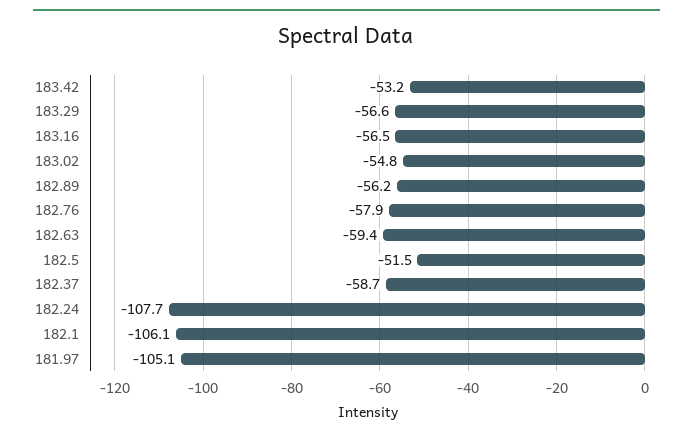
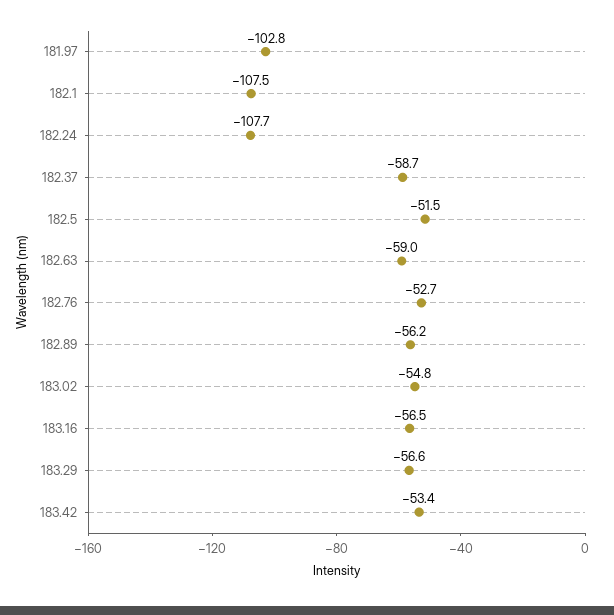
183.42: -53.2 -> -53.4
182.76: -57.9 -> -52.7
182.63: -59.4 -> -59
182.1: -106.1 -> -107.5
181.97: -105.1 -> -102.8

